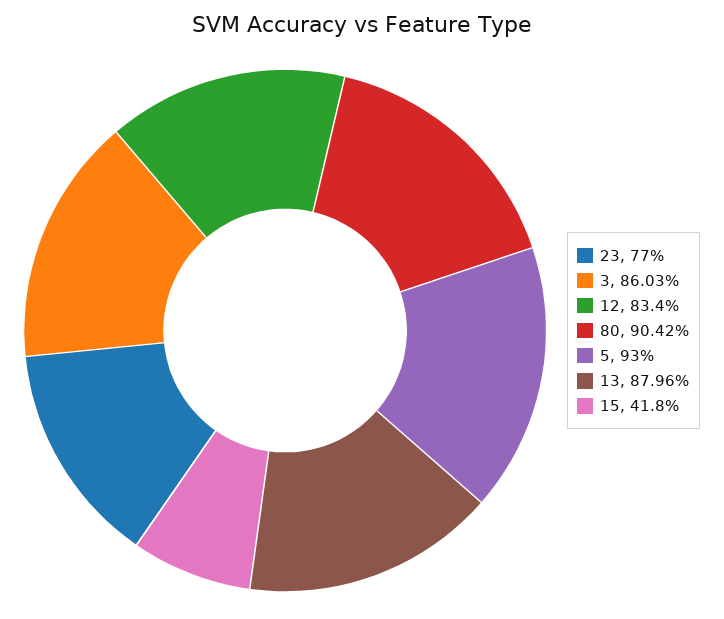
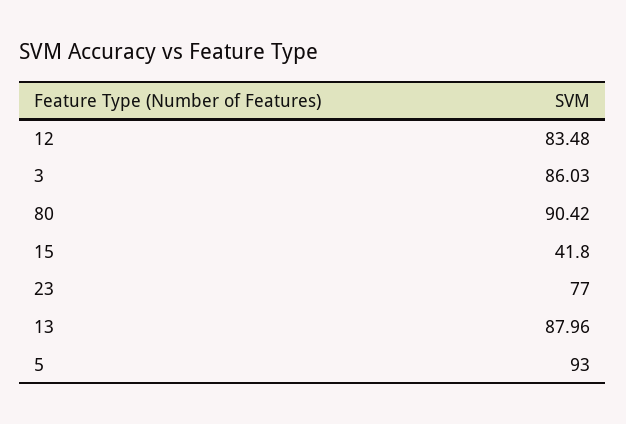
12: 83.4 -> 83.48

